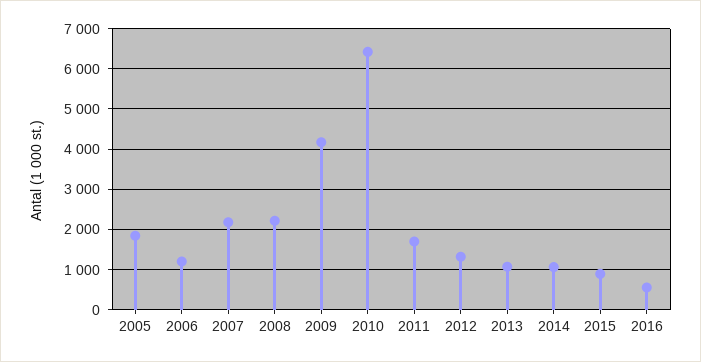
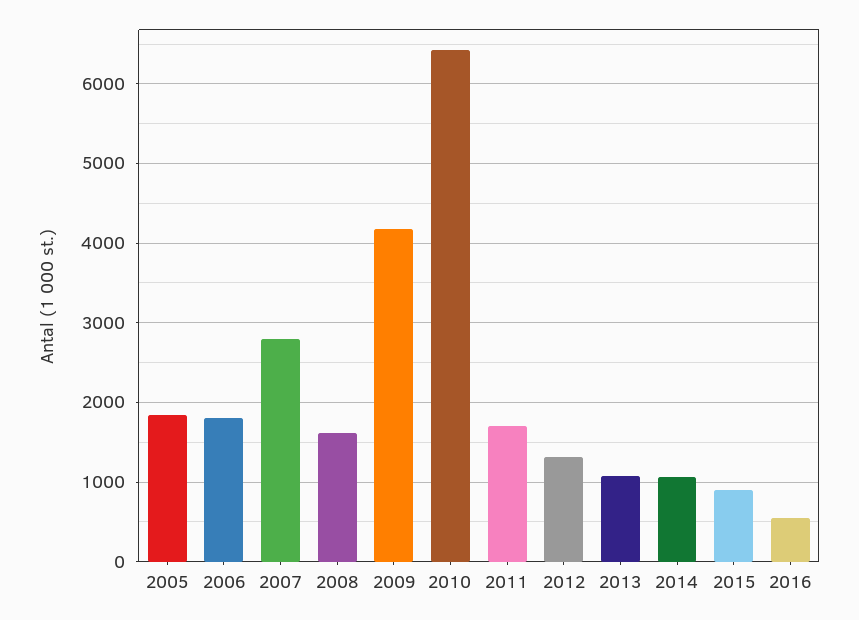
2006: 1200 -> 1800
2007: 2200 -> 2800
2008: 2200 -> 1600

